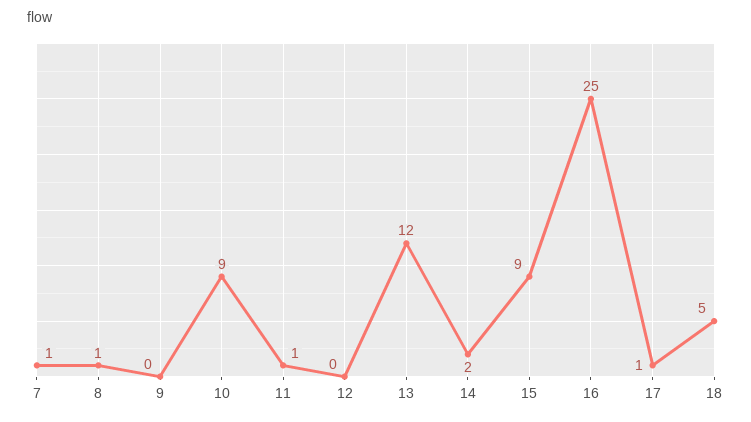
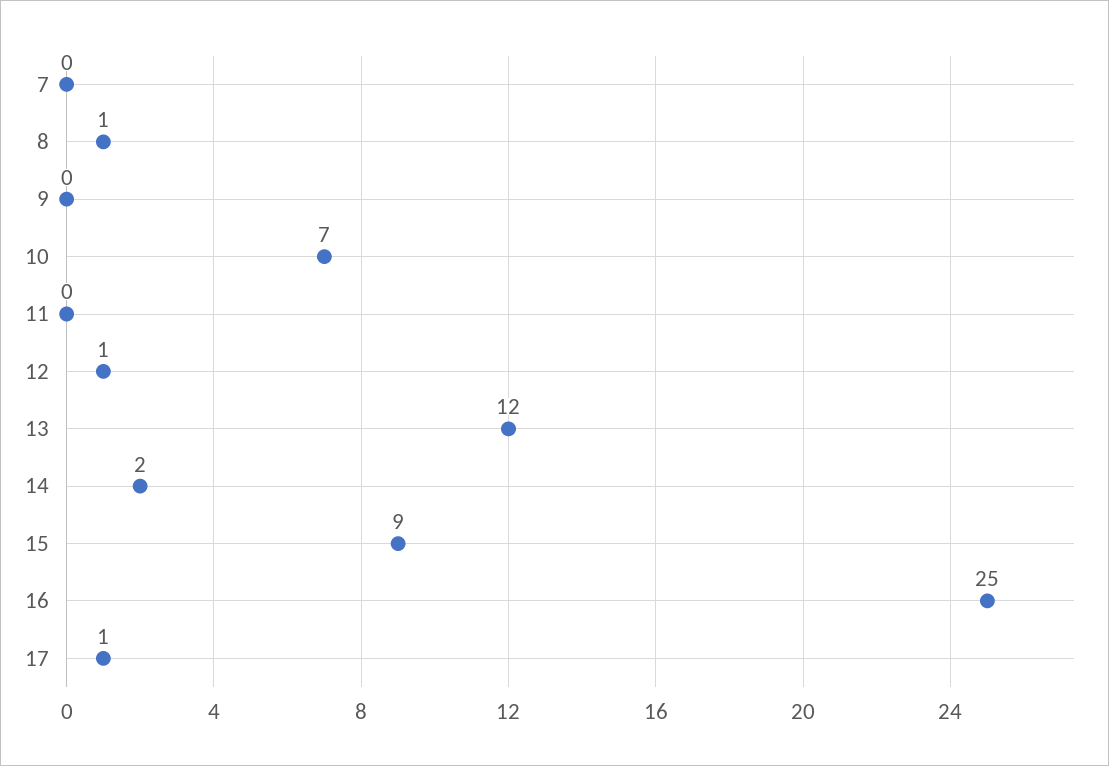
7: 1 -> 0
10: 9 -> 7
11: 1 -> 0
12: 0 -> 1
18: 5 -> none

